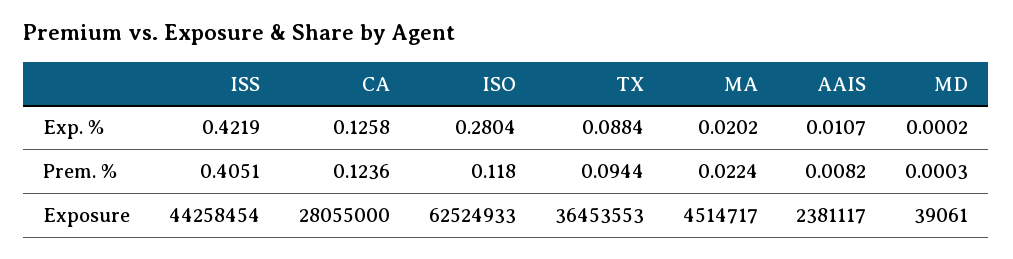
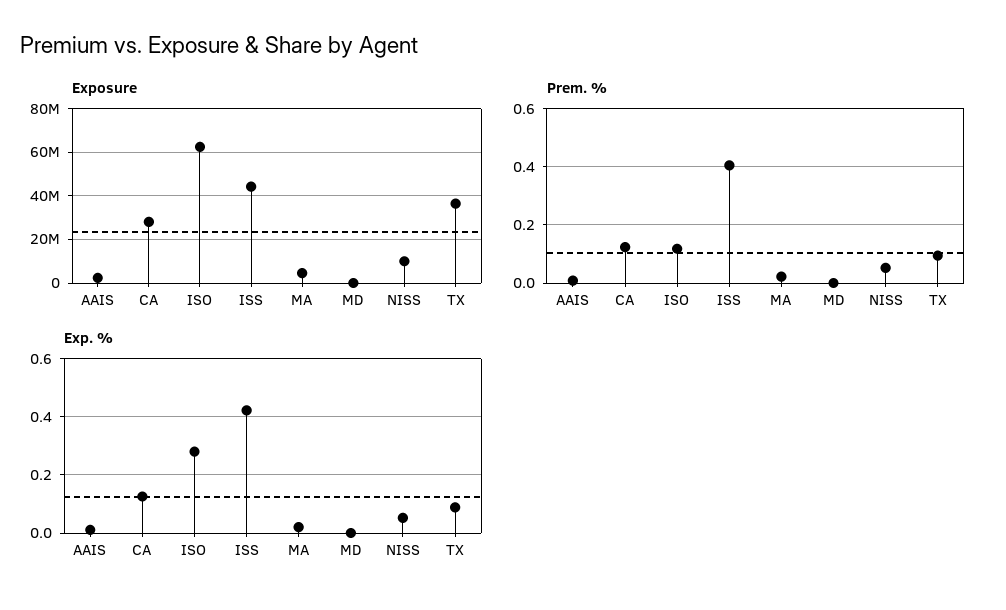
Exposure, NISS: none -> 10000000
Prem. %, NISS: none -> 0.05
Exp. %, NISS: none -> 0.05

